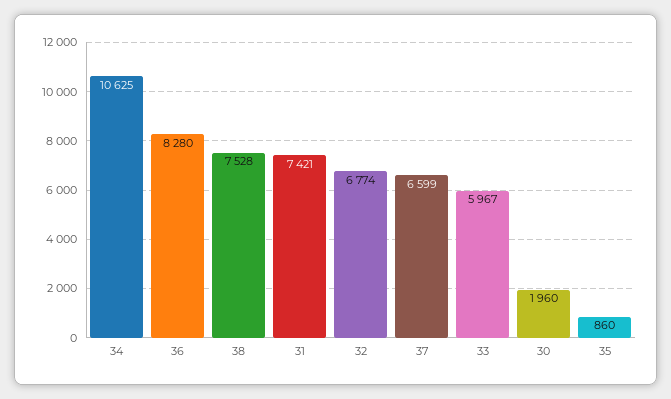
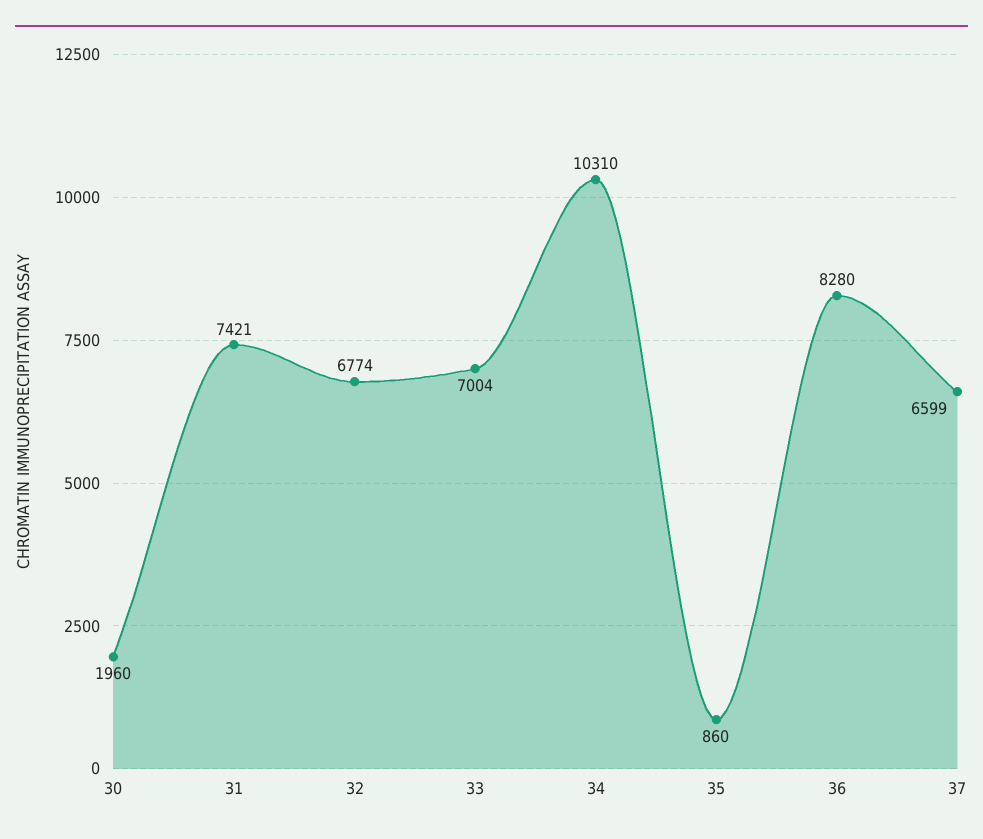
34: 10625 -> 10310
38: 7528 -> none
33: 5967 -> 7004

